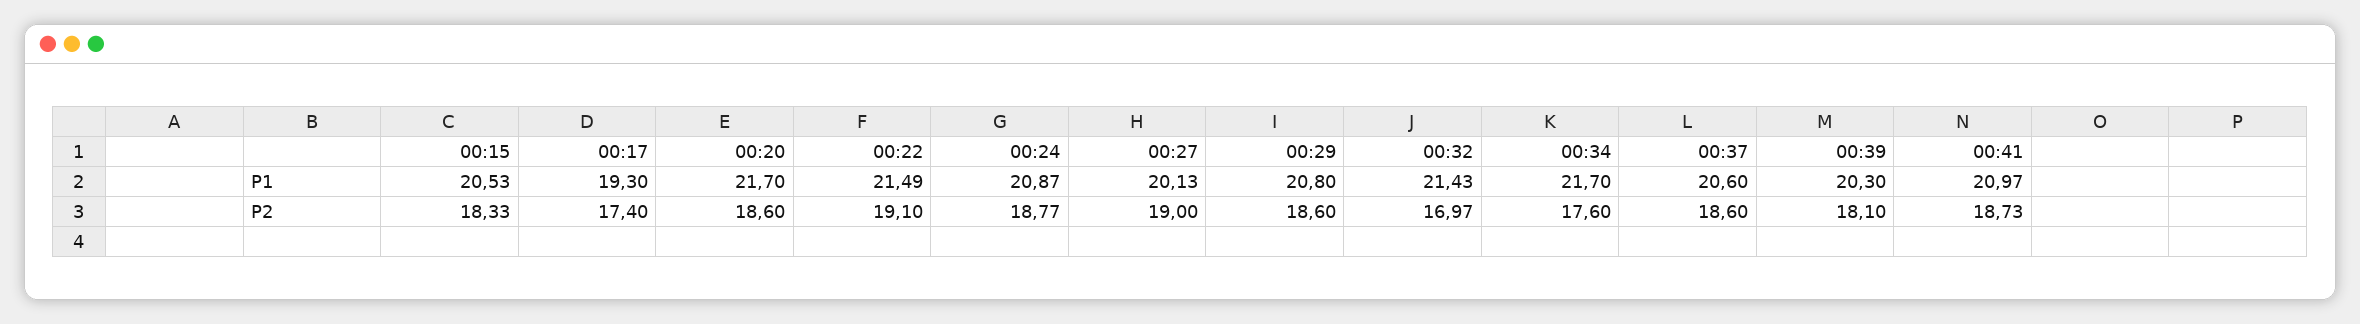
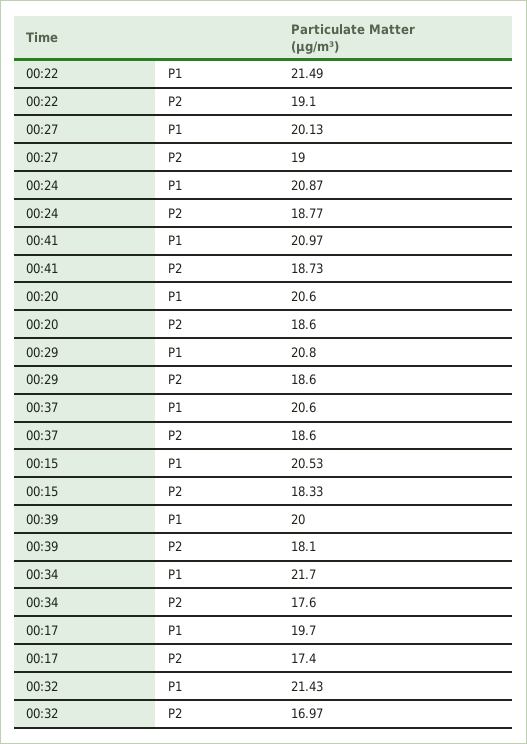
00:17, P1: 19.3 -> 19.7
00:20, P1: 21.7 -> 20.6
00:39, P1: 20.3 -> 20

